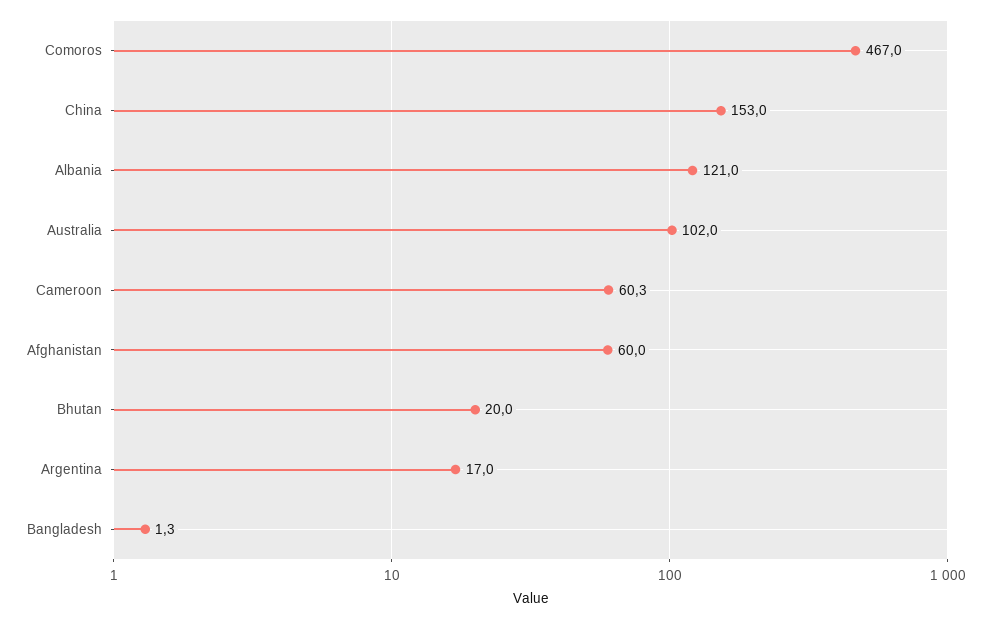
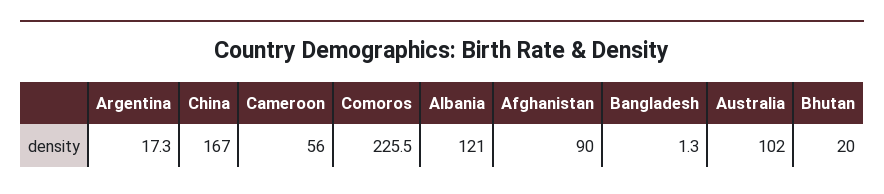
Comoros: 467 -> 225.5
China: 153 -> 167
Cameroon: 60.3 -> 56
Afghanistan: 60 -> 90
Argentina: 17 -> 17.3

